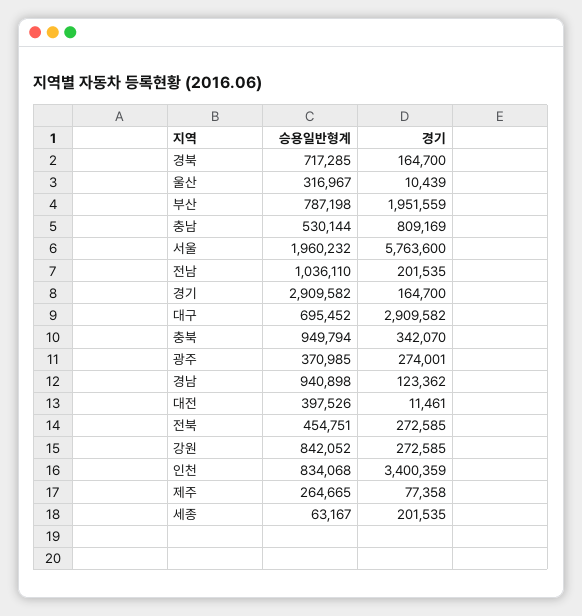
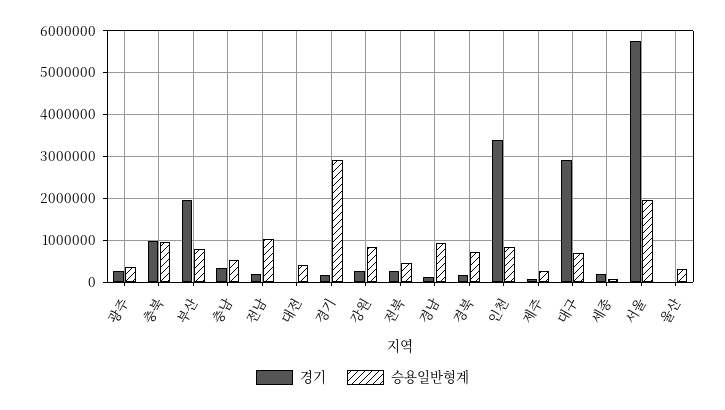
경기, 충남: 809169 -> 400000
경기, 충북: 342070 -> 1000000

